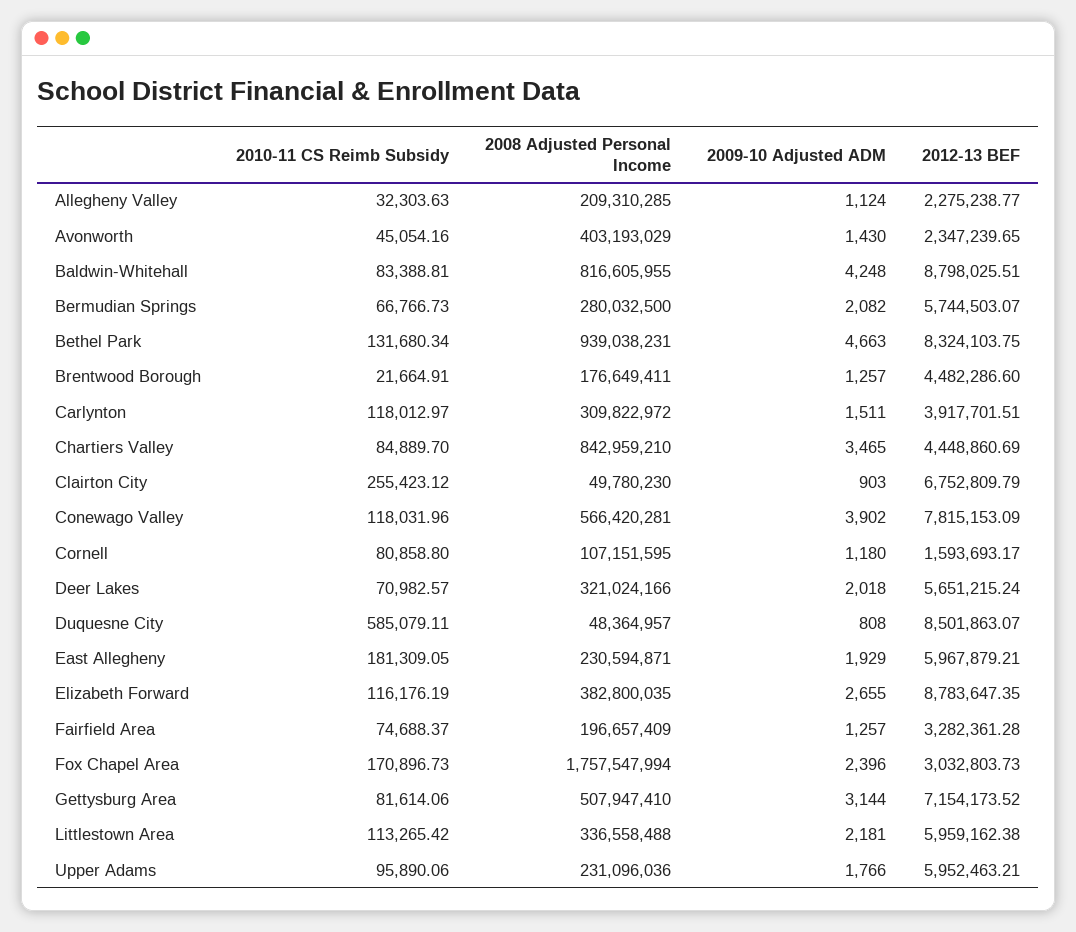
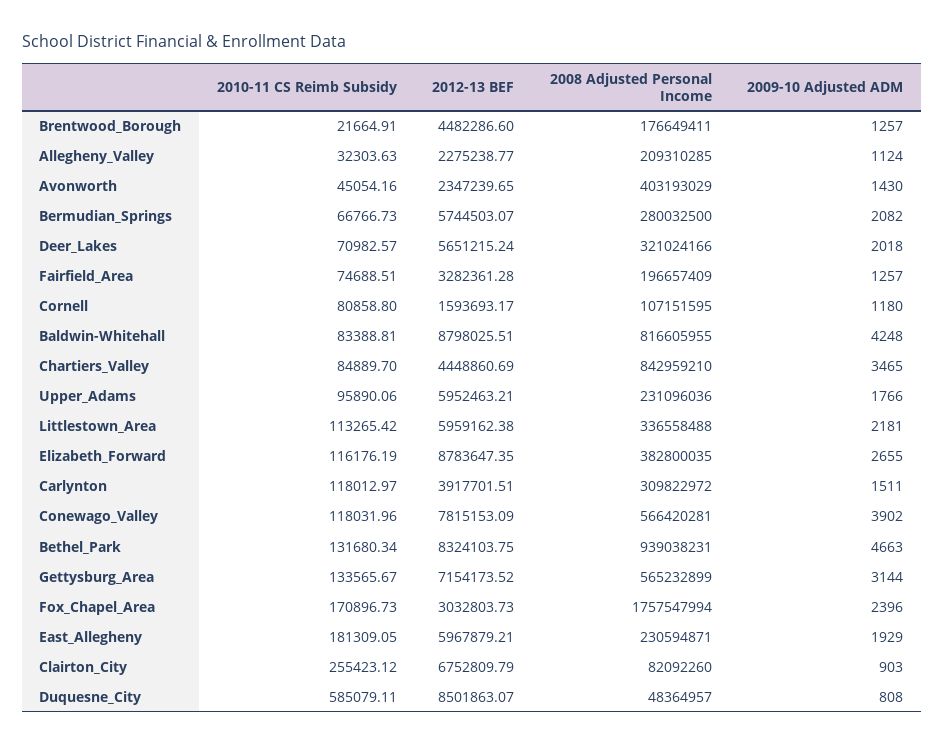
2008 Adjusted Personal Income, Clairton City: 49780230 -> 82092260
2010-11 CS Reimb Subsidy, Fairfield Area: 74688.37 -> 74688.51
2010-11 CS Reimb Subsidy, Gettysburg Area: 81614.06 -> 133565.67
2008 Adjusted Personal Income, Gettysburg Area: 507947410 -> 565232899

